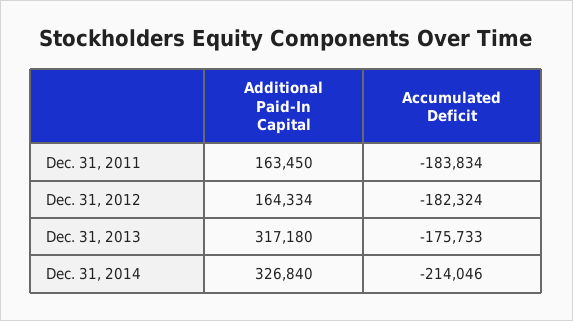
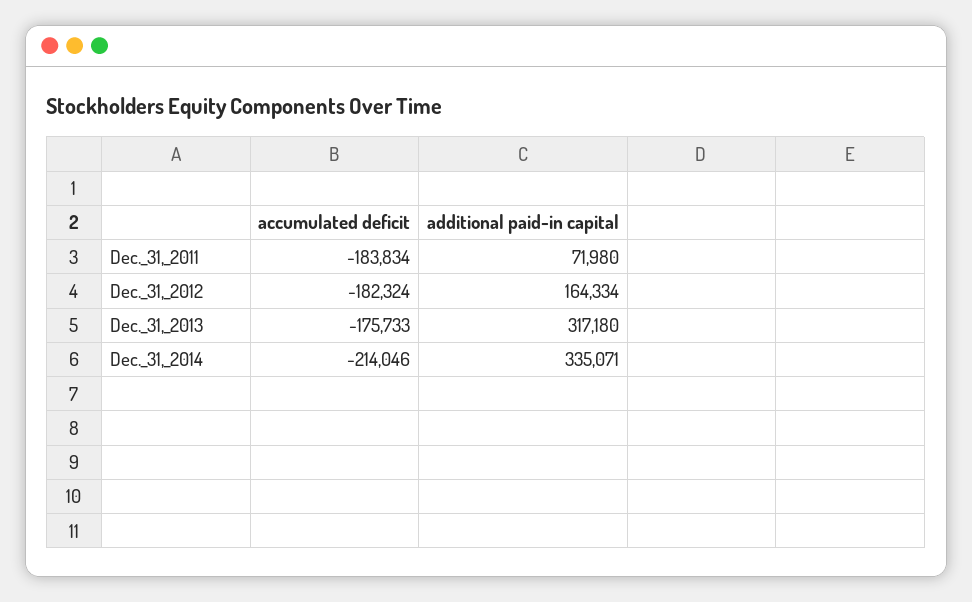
Additional Paid-In Capital, Dec. 31, 2011: 163450 -> 71980
Additional Paid-In Capital, Dec. 31, 2014: 326840 -> 335071

